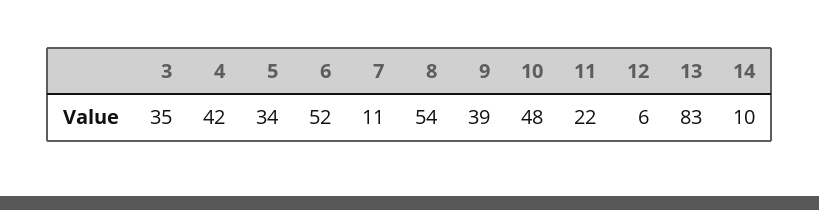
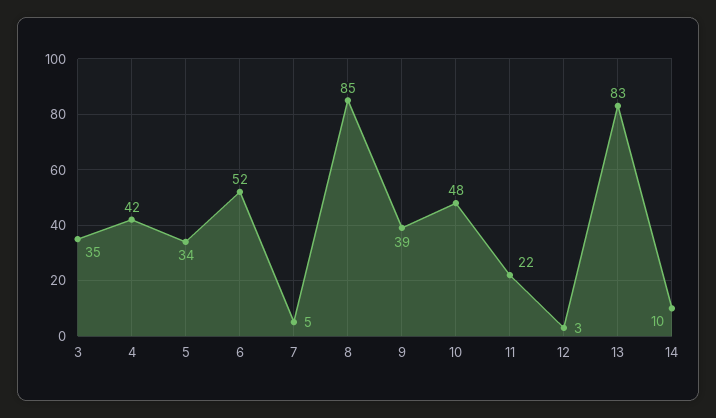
7: 11 -> 5
8: 54 -> 85
12: 6 -> 3

